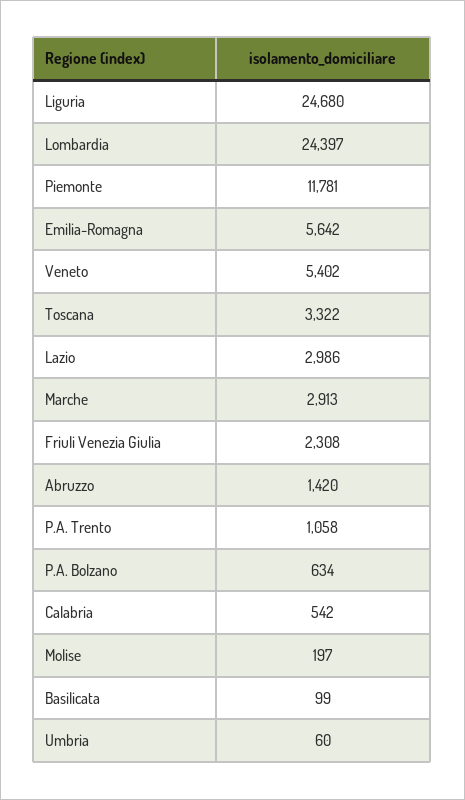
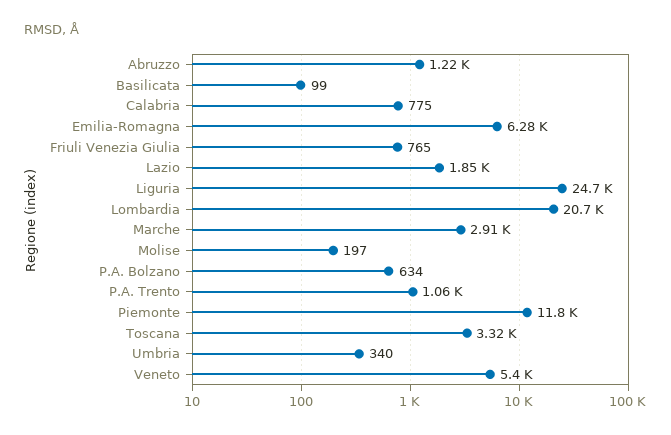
Lombardia: 24397 -> 20700
Emilia-Romagna: 5642 -> 6280
Lazio: 2986 -> 1850
Friuli Venezia Giulia: 2308 -> 765
Abruzzo: 1420 -> 1220
Calabria: 542 -> 775
Umbria: 60 -> 340

